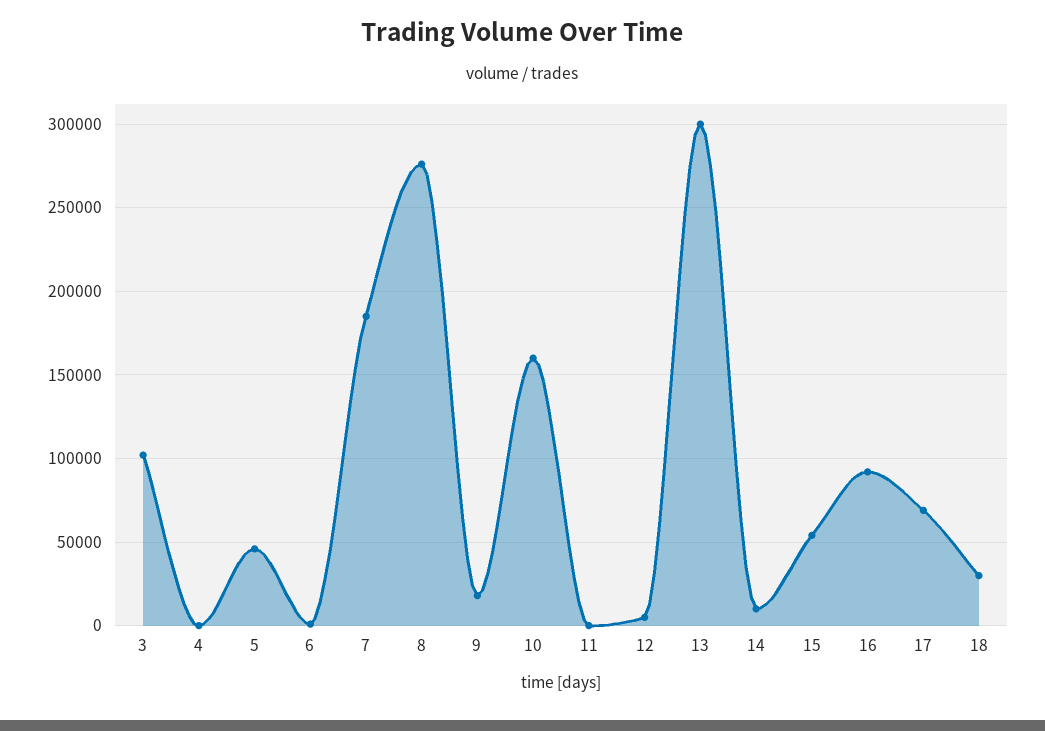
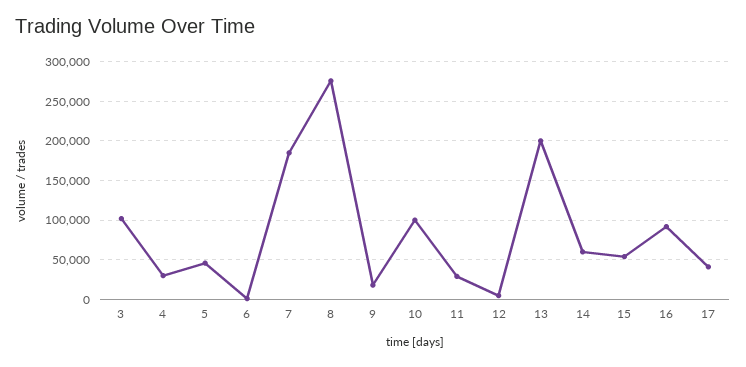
4: 0 -> 30000
10: 160000 -> 100000
11: 0 -> 30000
13: 300000 -> 200000
14: 10000 -> 60000
17: 70000 -> 40000
18: 30000 -> none

